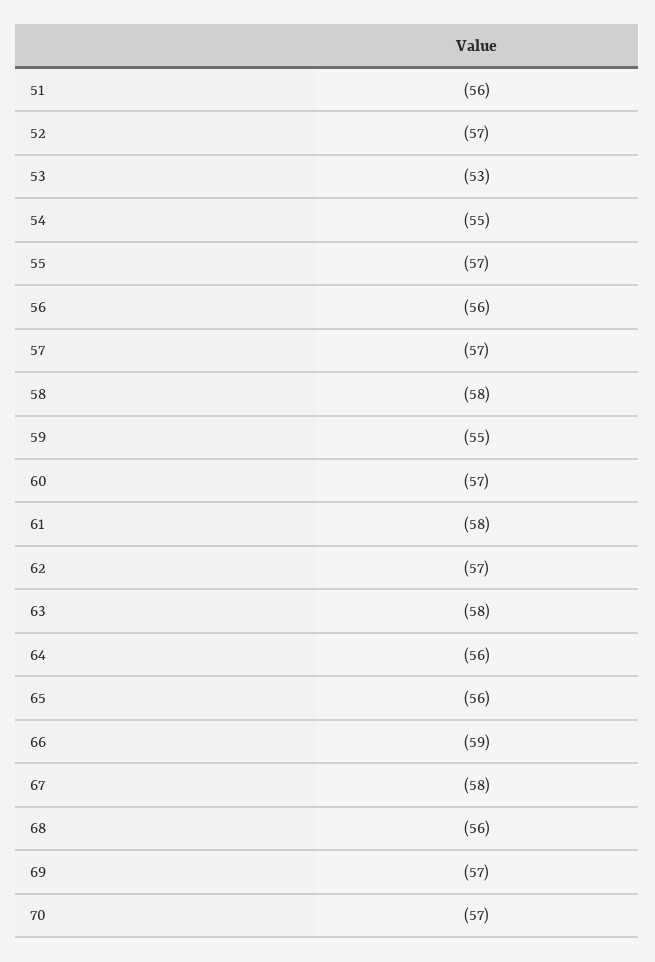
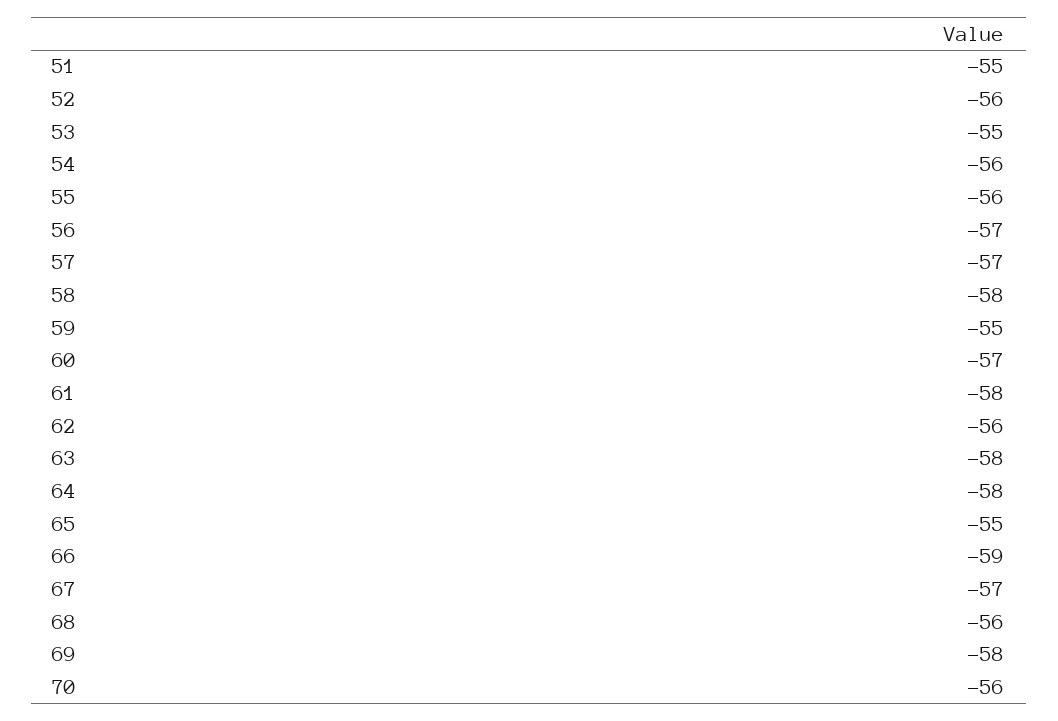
51: -56 -> -55
52: -57 -> -56
53: -53 -> -55
54: -55 -> -56
55: -57 -> -56
56: -56 -> -57
62: -57 -> -56
64: -56 -> -58
65: -56 -> -55
67: -58 -> -57
69: -57 -> -58
70: -57 -> -56

